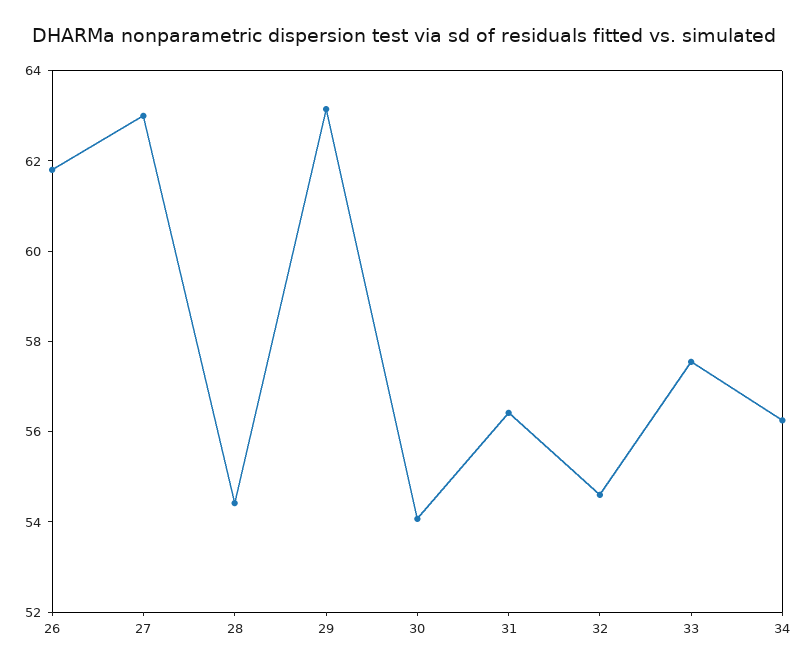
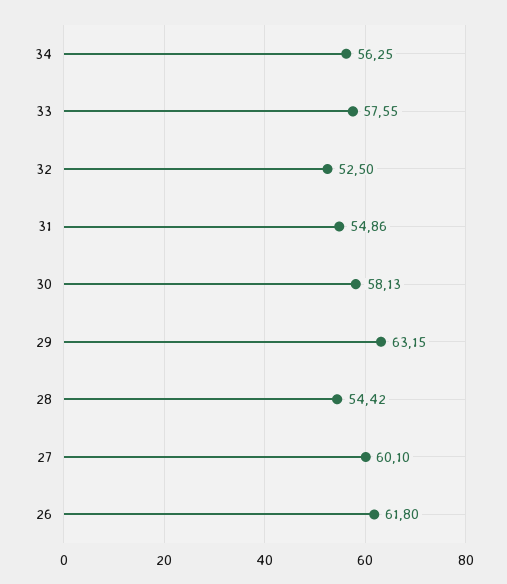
27: 63 -> 60.1
30: 54 -> 58.13
31: 56.5 -> 54.86
32: 54.5 -> 52.5

